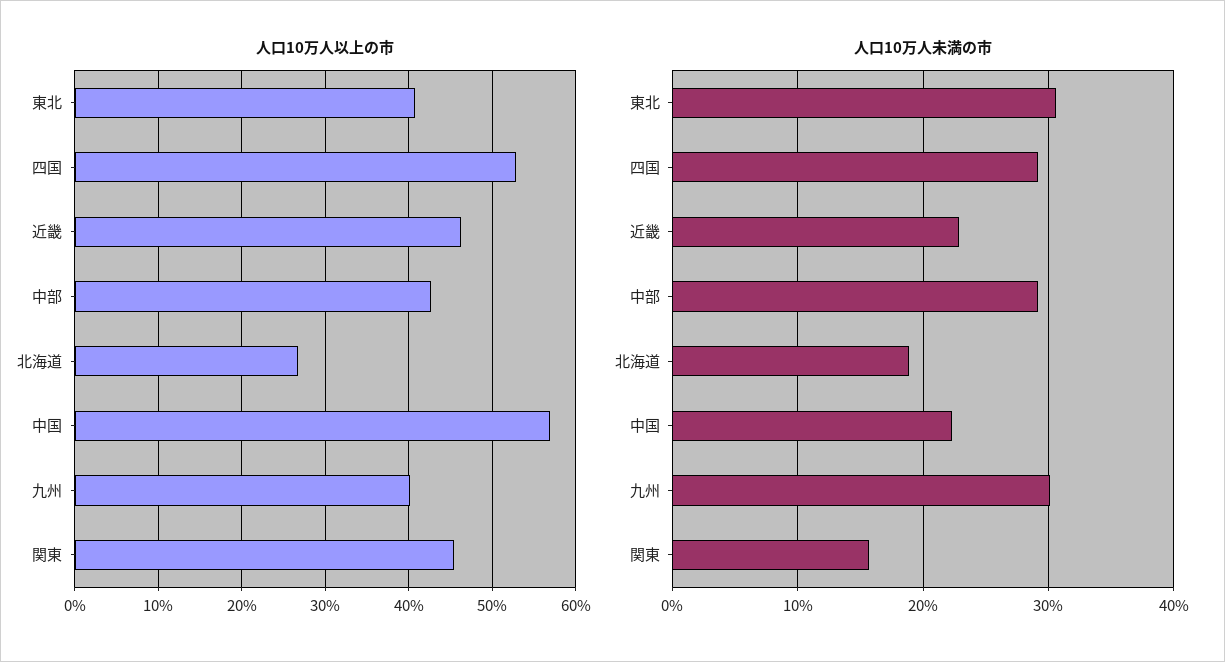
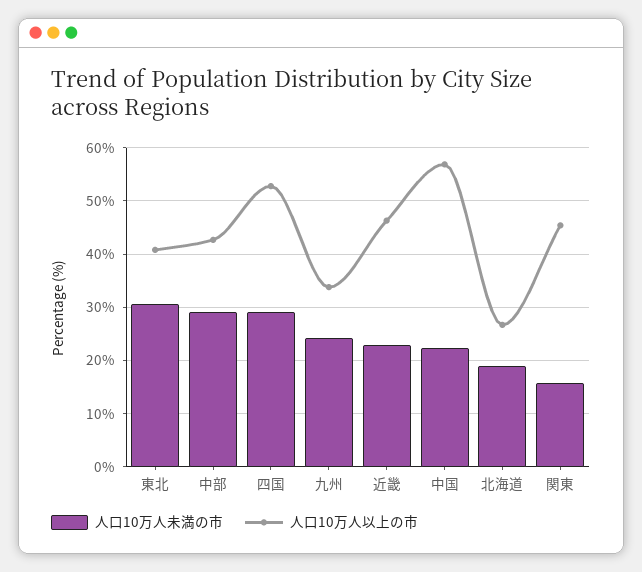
人口10万人以上の市, 九州: 40 -> 34
人口10万人未満の市, 九州: 30 -> 24

